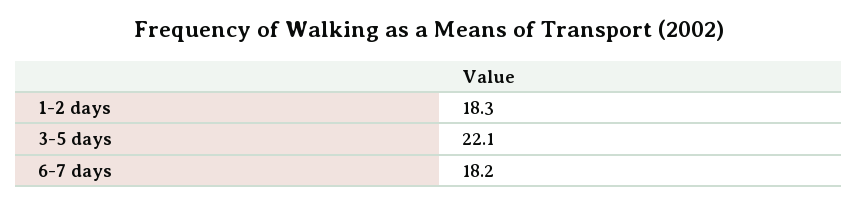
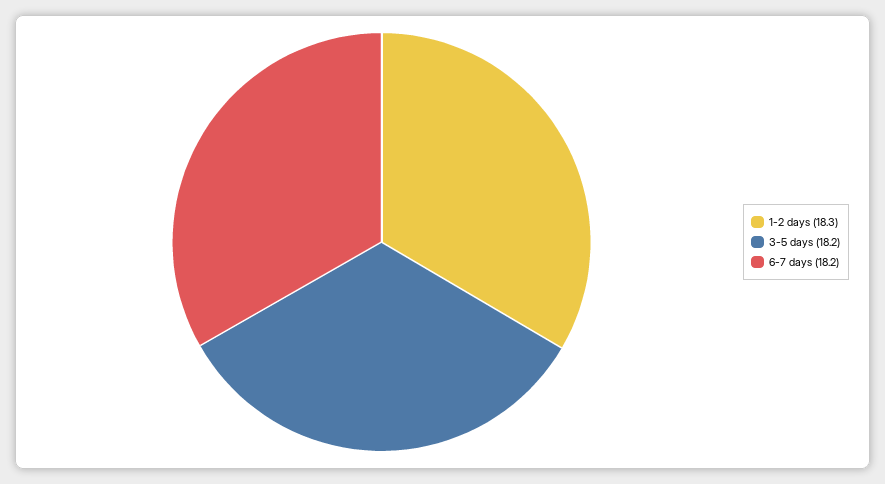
3-5 days: 22.1 -> 18.2

